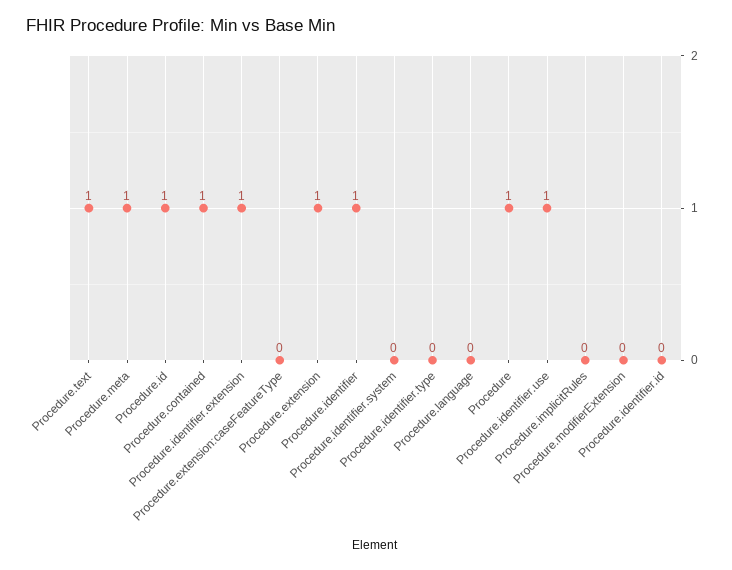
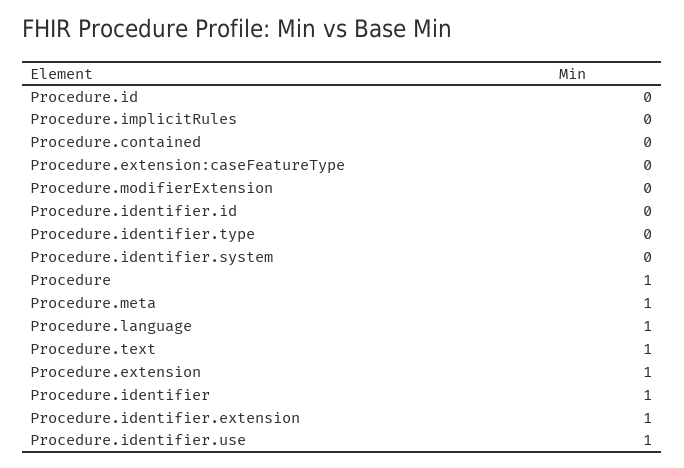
Procedure.id: 1 -> 0
Procedure.contained: 1 -> 0
Procedure.language: 0 -> 1

